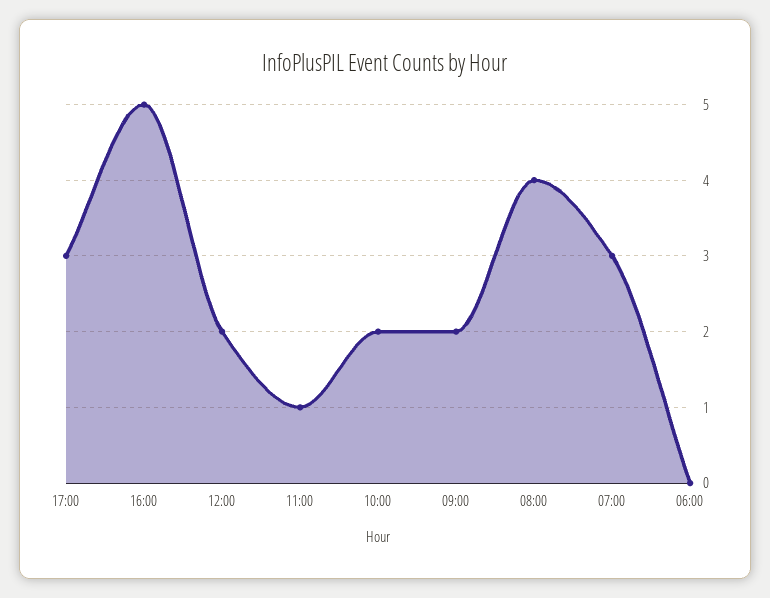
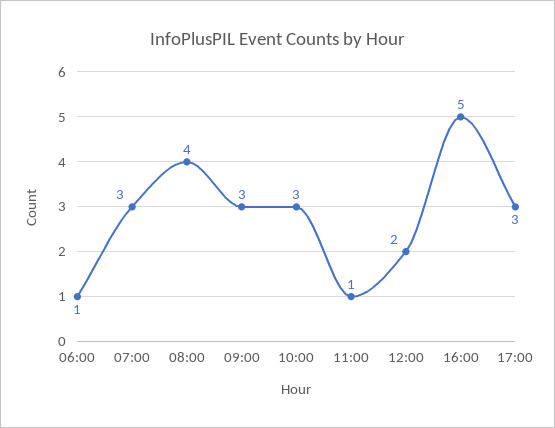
10:00: 2 -> 3
09:00: 2 -> 3
06:00: 0 -> 1

